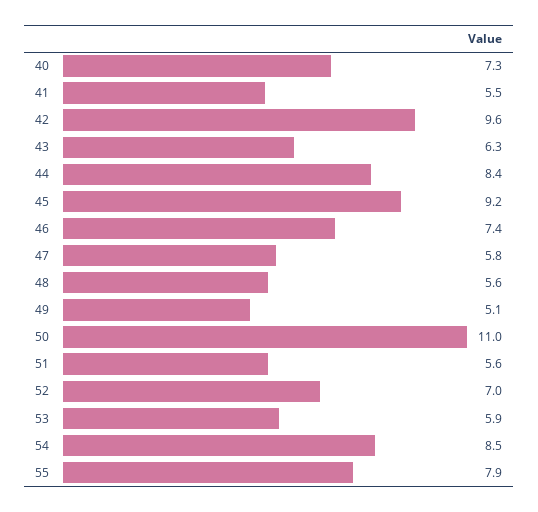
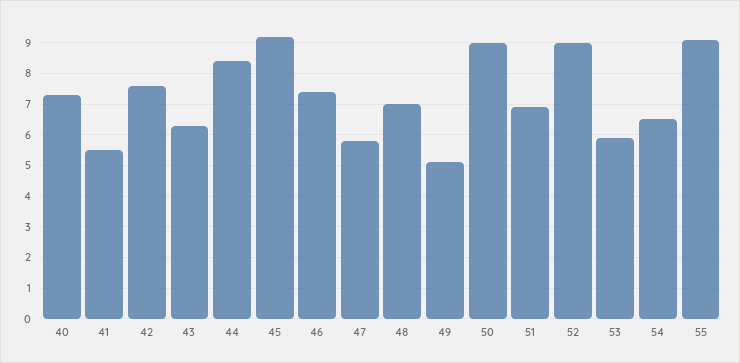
42: 9.6 -> 7.5
48: 5.6 -> 7
50: 11 -> 9
51: 5.6 -> 7
52: 7 -> 9
54: 8.5 -> 6.5
55: 7.9 -> 9

